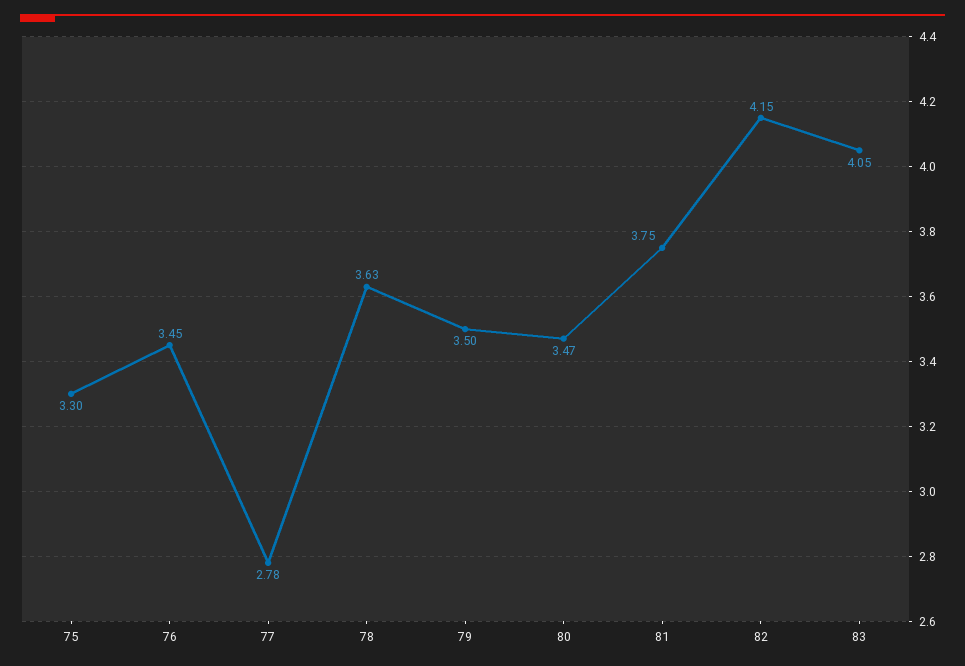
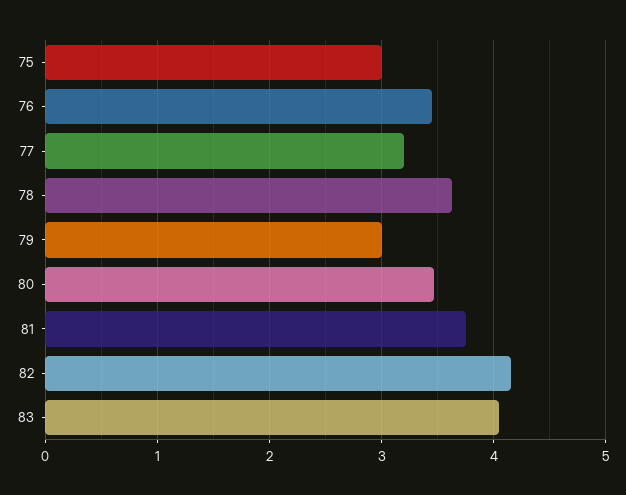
75: 3.3 -> 3
77: 2.78 -> 3.2
79: 3.5 -> 3

